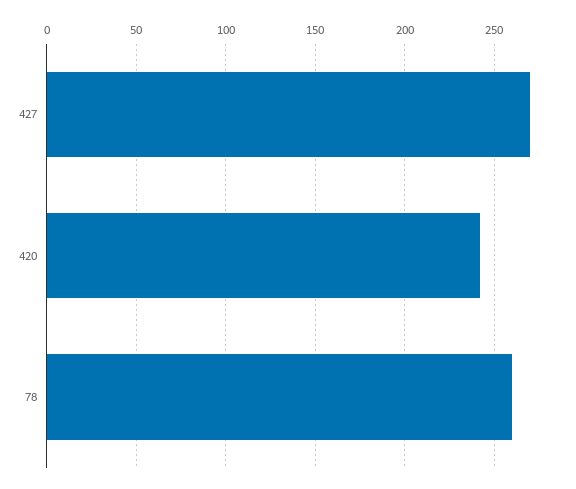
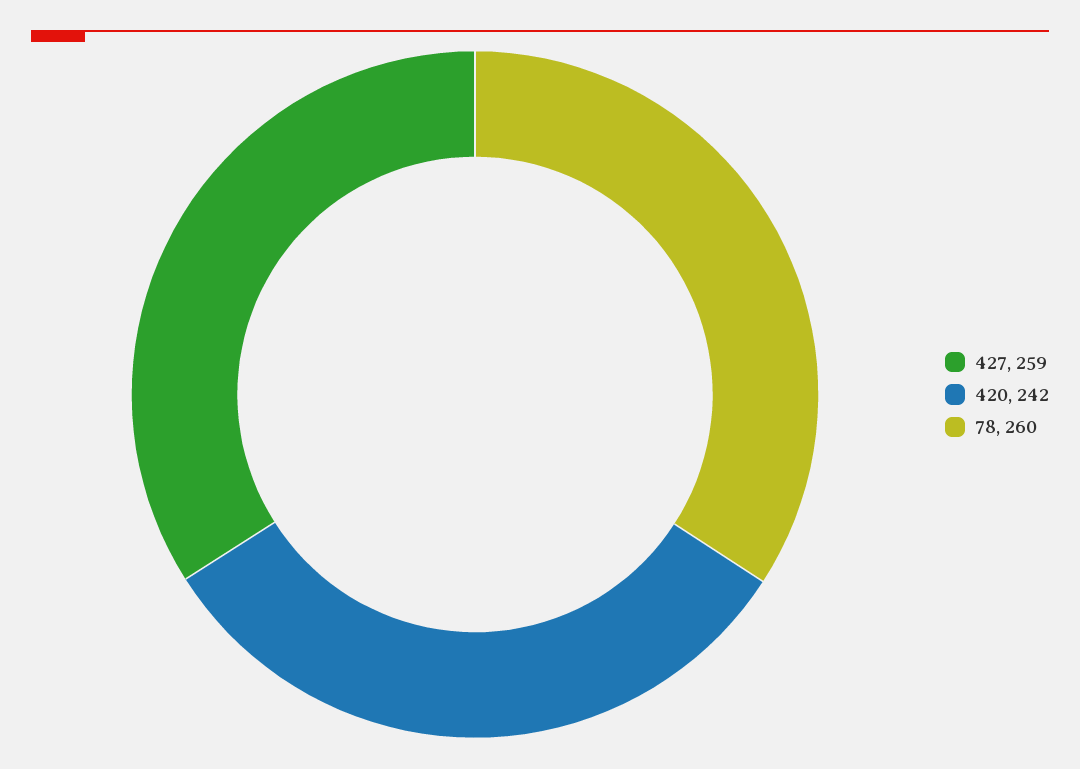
427: 270 -> 259

